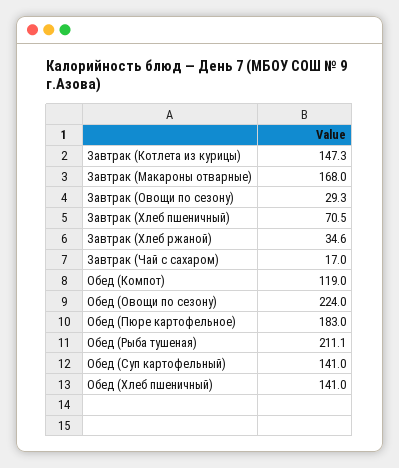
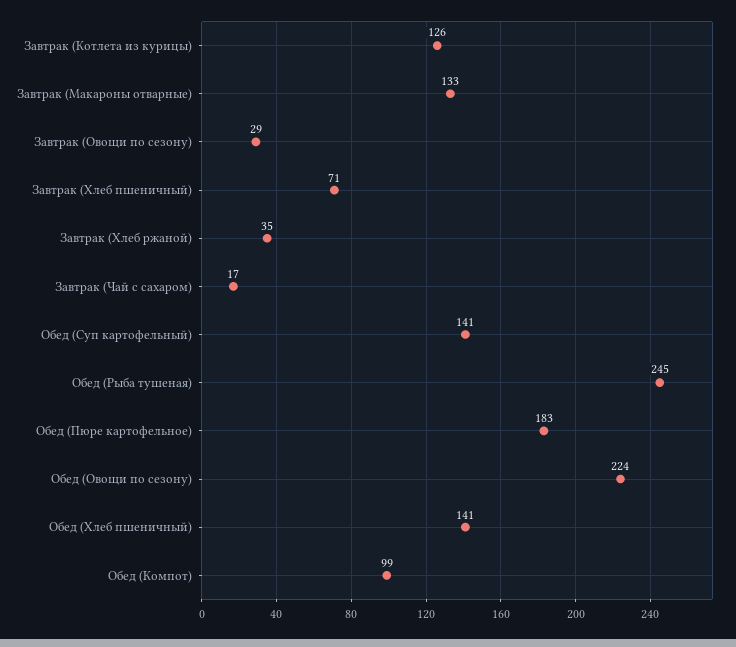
Завтрак (Котлета из курицы): 147.3 -> 126
Завтрак (Макароны отварные): 168 -> 133
Обед (Компот): 119 -> 99
Обед (Рыба тушеная): 211.1 -> 245

